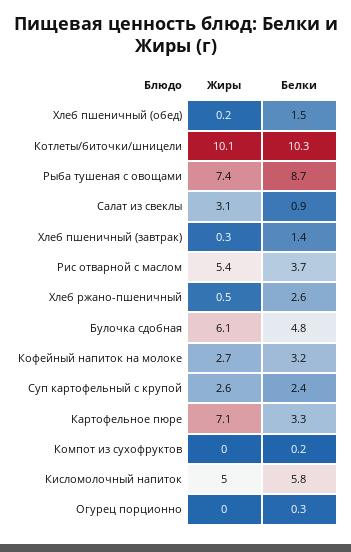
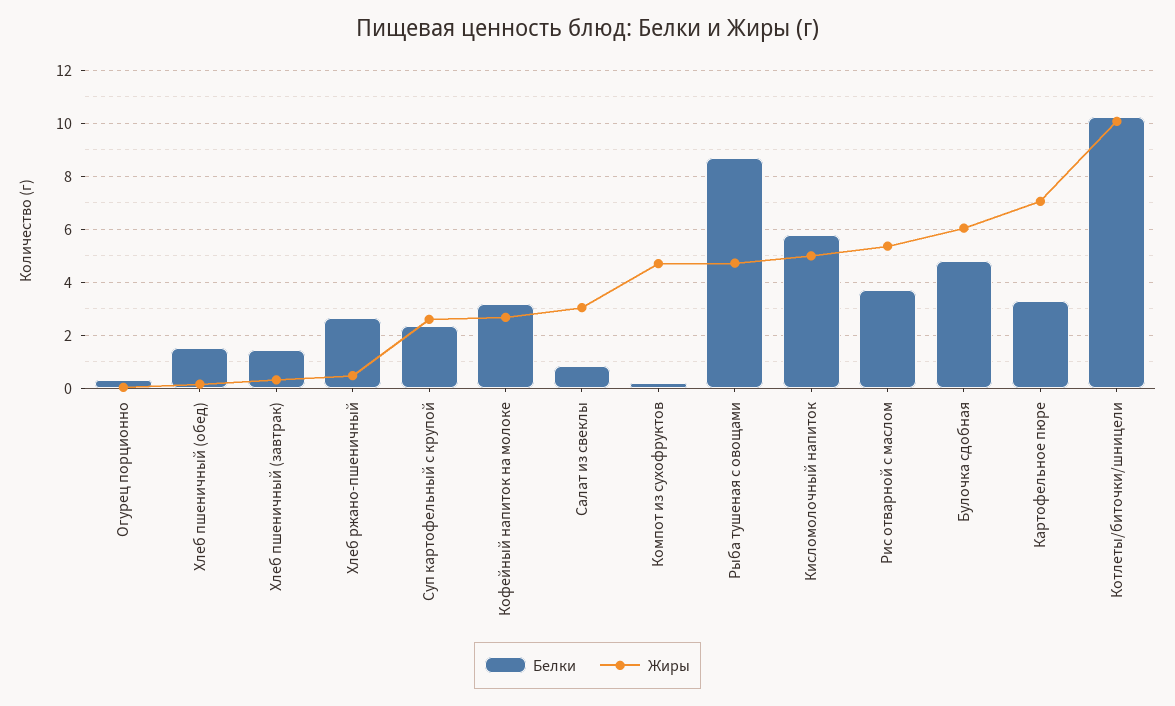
Жиры, Рыба тушеная с овощами: 7.4 -> 4.75
Жиры, Компот из сухофруктов: 0 -> 4.75

